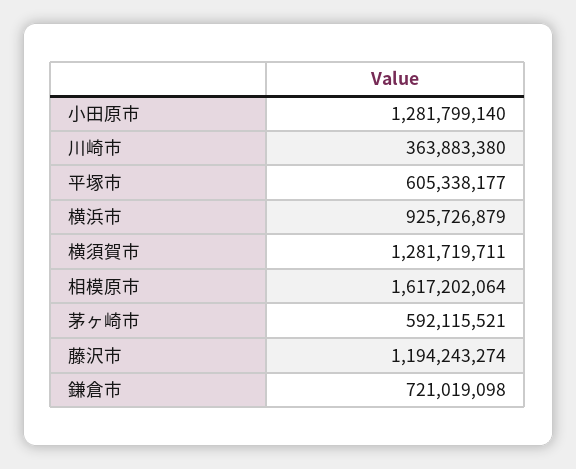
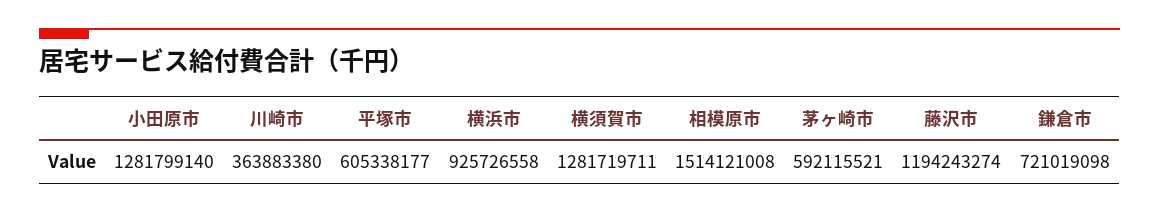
横浜市: 925726879 -> 925726558
相模原市: 1617202064 -> 1514121008

